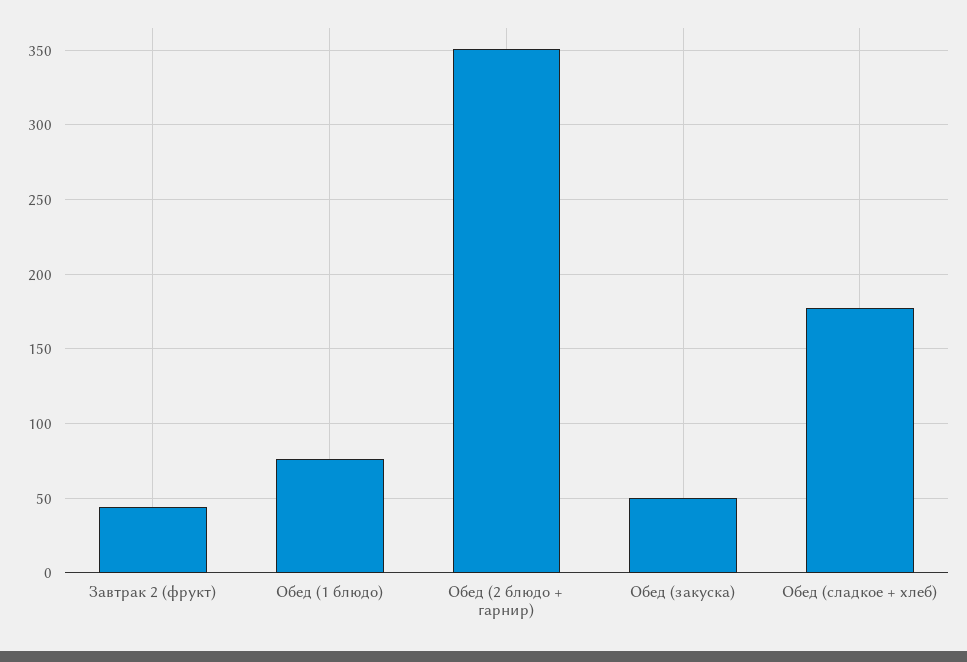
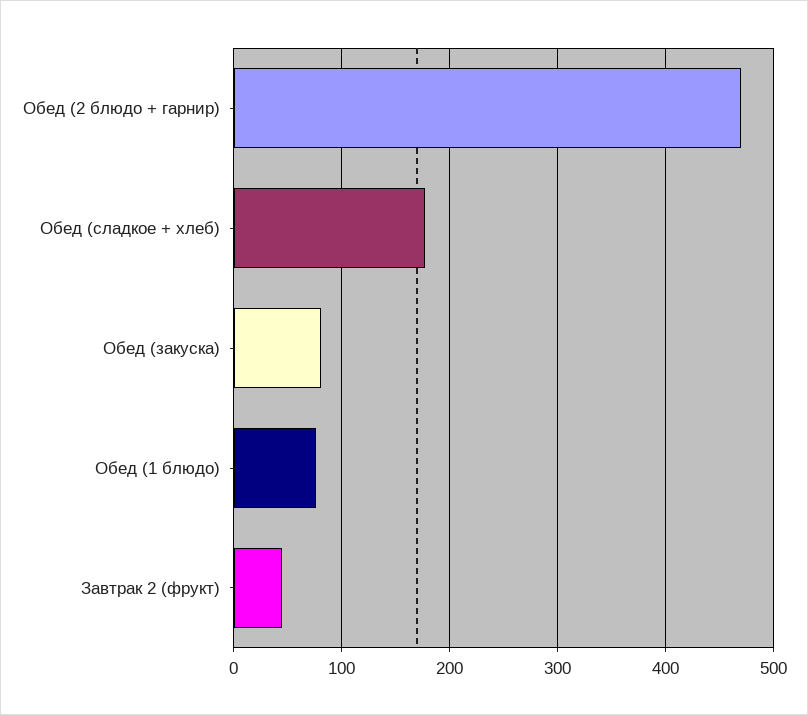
Обед (2 блюдо + гарнир): 350 -> 470
Обед (закуска): 50 -> 80

